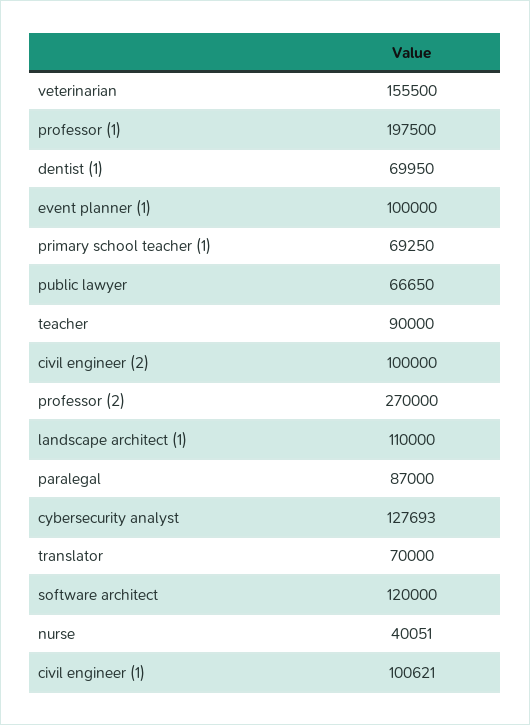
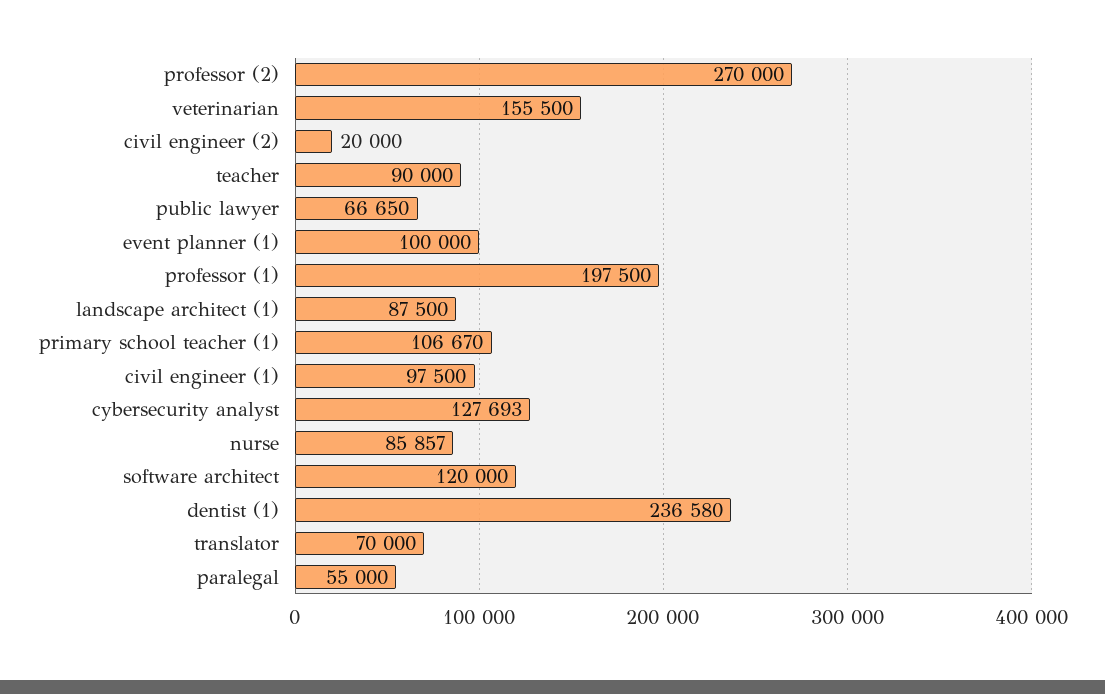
dentist (1): 69950 -> 236580
primary school teacher (1): 69250 -> 106670
civil engineer (2): 100000 -> 20000
landscape architect (1): 110000 -> 87500
paralegal: 87000 -> 55000
nurse: 40051 -> 85857
civil engineer (1): 100621 -> 97500

